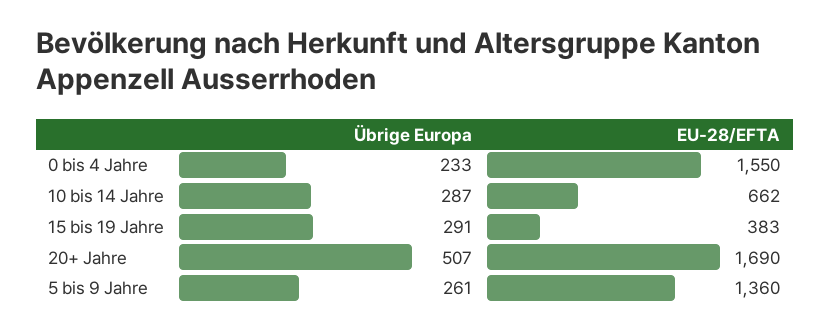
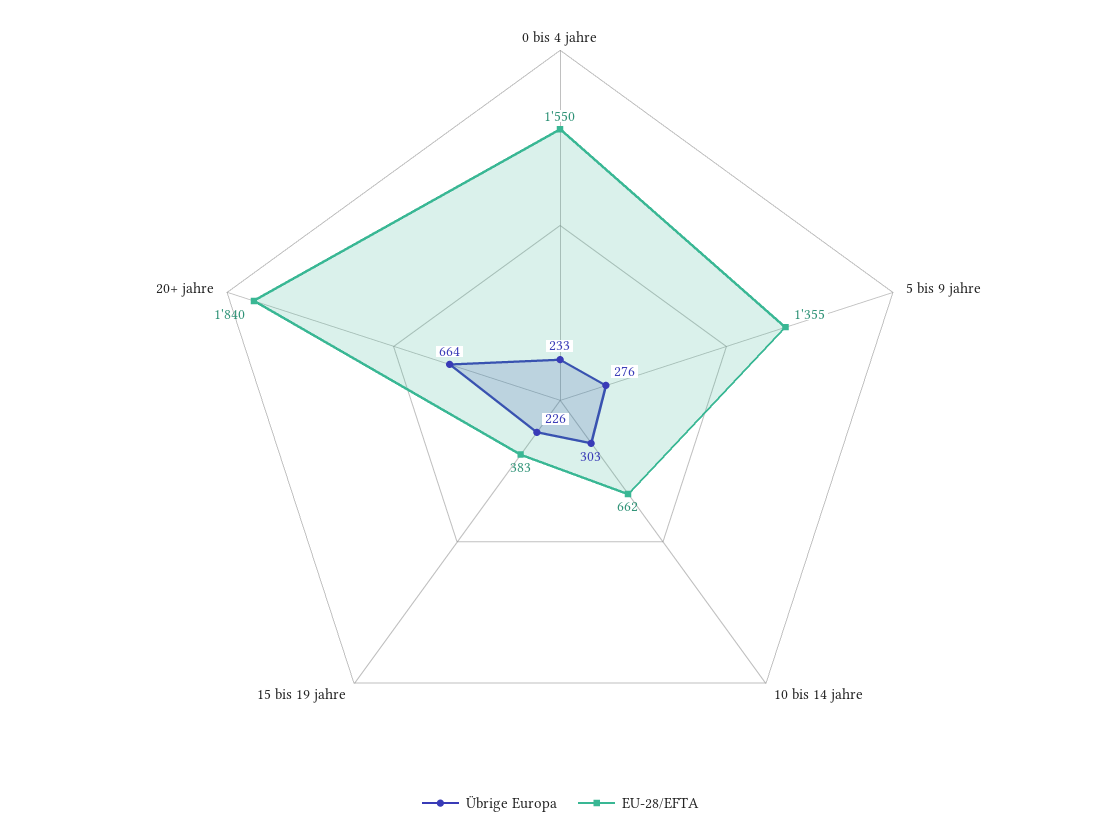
Übrige Europa, 10 bis 14 Jahre: 287 -> 303
Übrige Europa, 15 bis 19 Jahre: 291 -> 226
Übrige Europa, 20+ Jahre: 507 -> 664
EU-28/EFTA, 20+ Jahre: 1690 -> 1840
Übrige Europa, 5 bis 9 Jahre: 261 -> 276
EU-28/EFTA, 5 bis 9 Jahre: 1360 -> 1355

